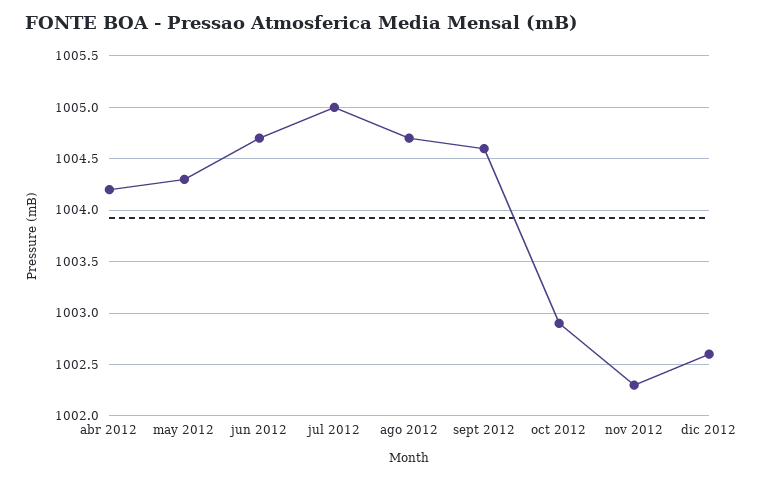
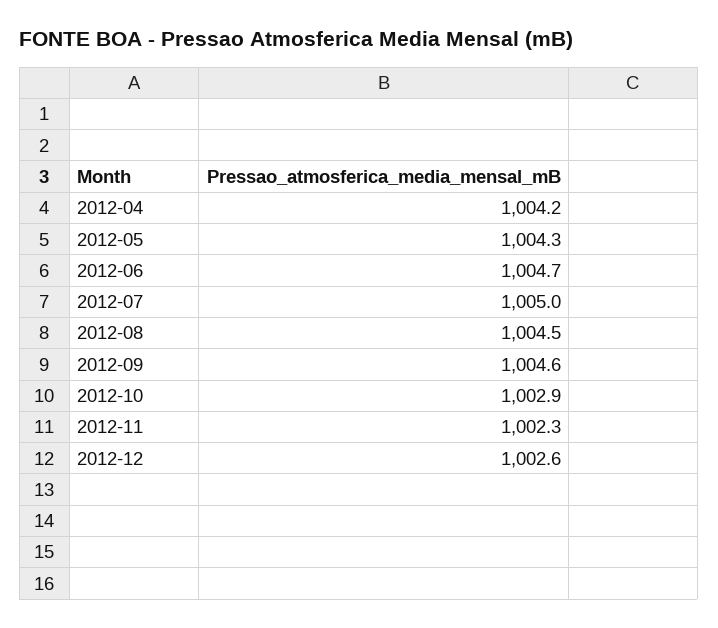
ago 2012: 1004.7 -> 1004.5

